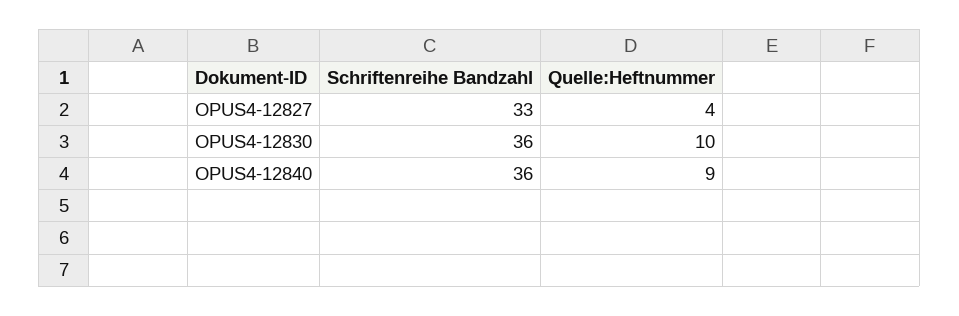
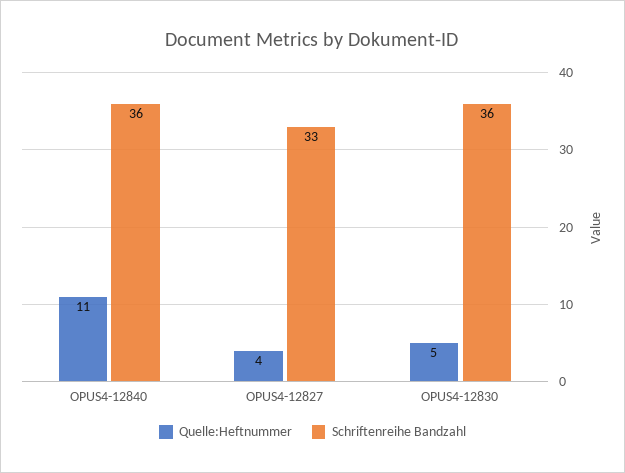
Quelle:Heftnummer, OPUS4-12830: 10 -> 5
Quelle:Heftnummer, OPUS4-12840: 9 -> 11

